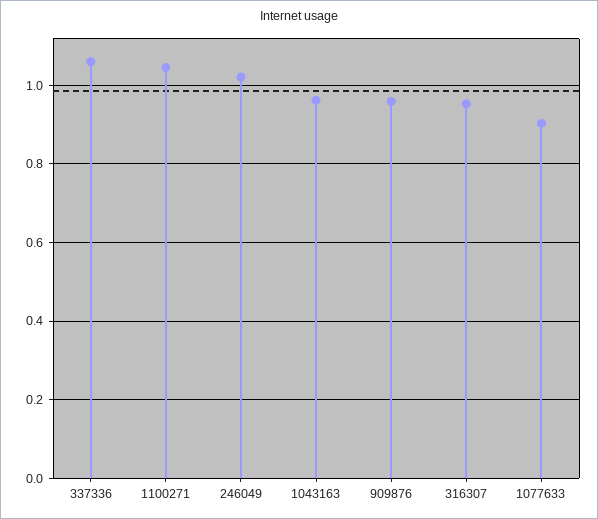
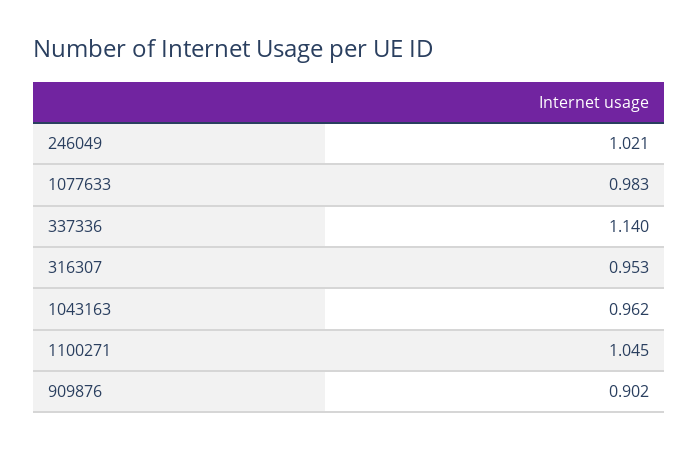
337336: 1.06 -> 1.14
909876: 0.96 -> 0.902
1077633: 0.9 -> 0.983

